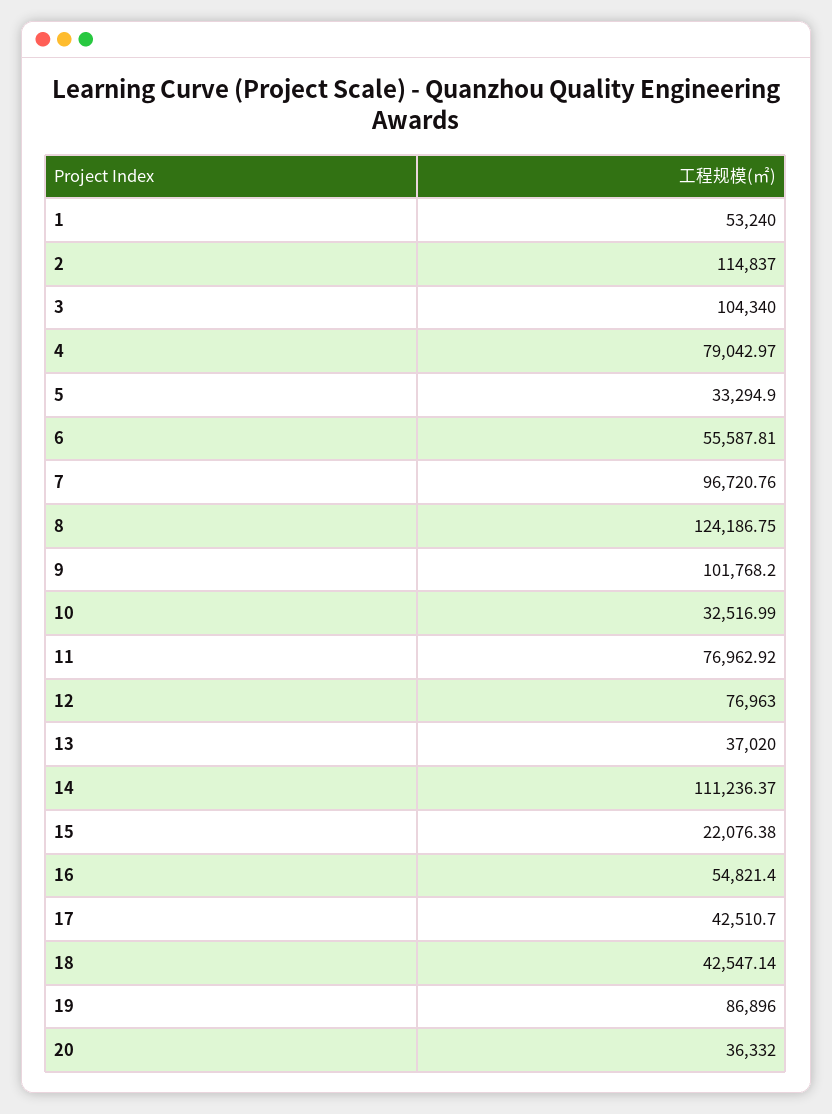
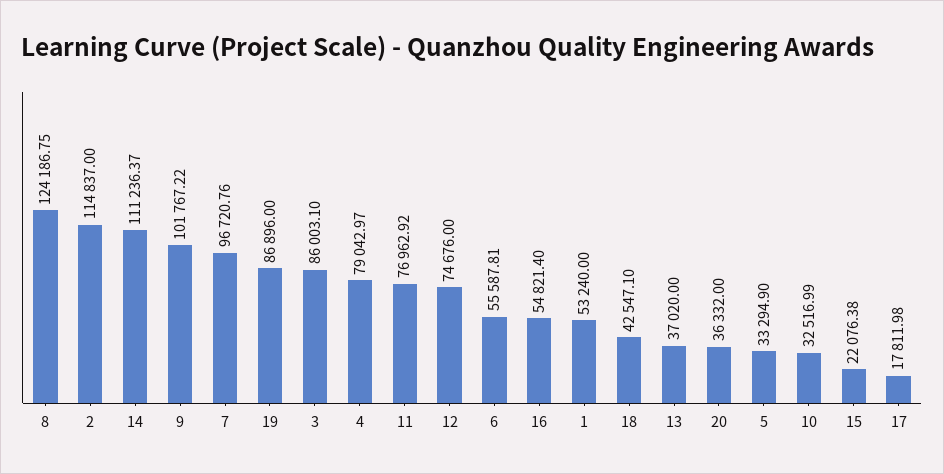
3: 104340 -> 86003.1
9: 101768.2 -> 101767.22
12: 76963 -> 74676
17: 42510.7 -> 17811.98
18: 42547.14 -> 42547.1

